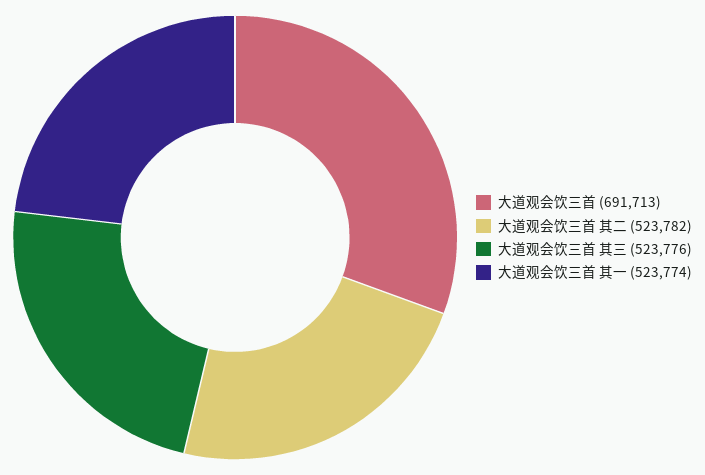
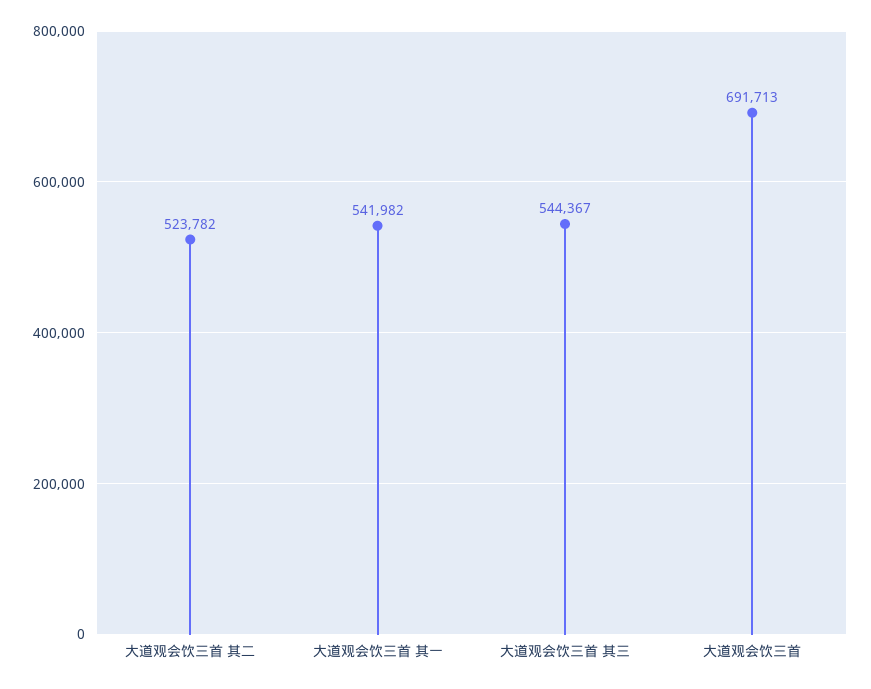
大道观会饮三首 其三: 523776 -> 544367
大道观会饮三首 其一: 523774 -> 541982

